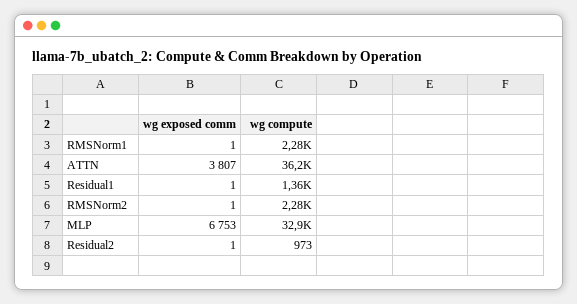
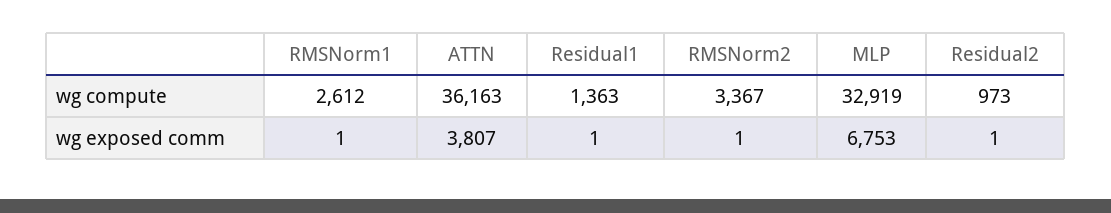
wg compute, RMSNorm1: 2280 -> 2612
wg compute, RMSNorm2: 2280 -> 3367

